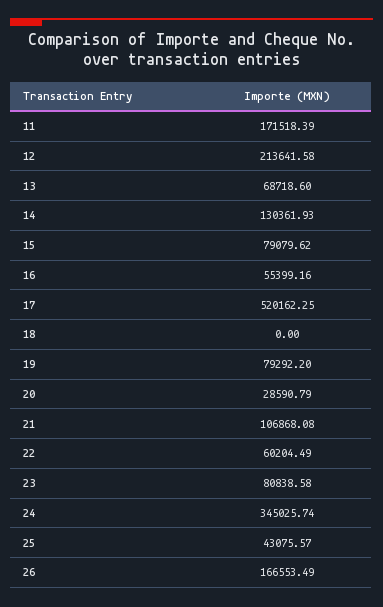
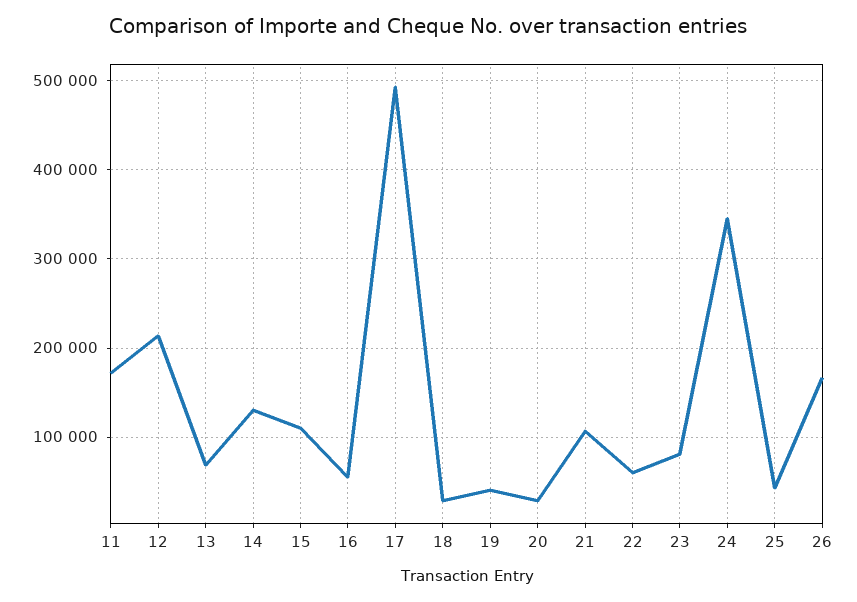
15: 79079.62 -> 110000
17: 520162.25 -> 490000
18: 0 -> 30000
19: 79292.2 -> 40000

